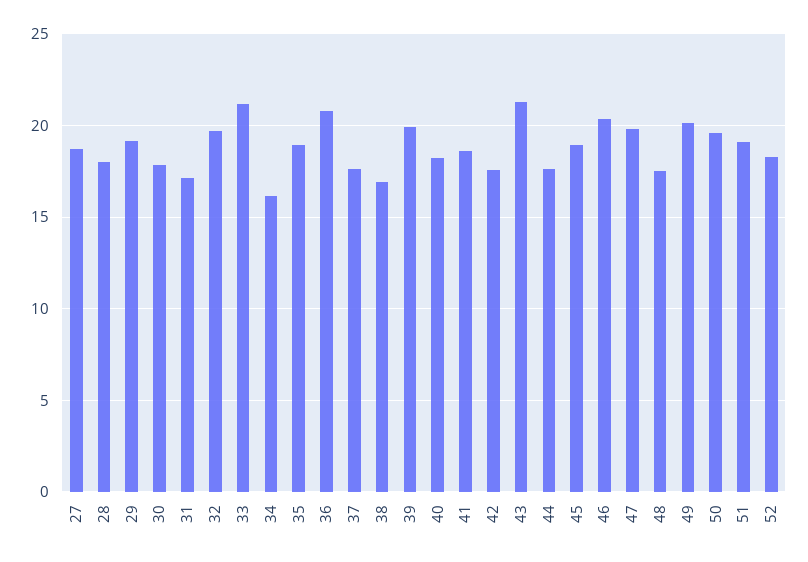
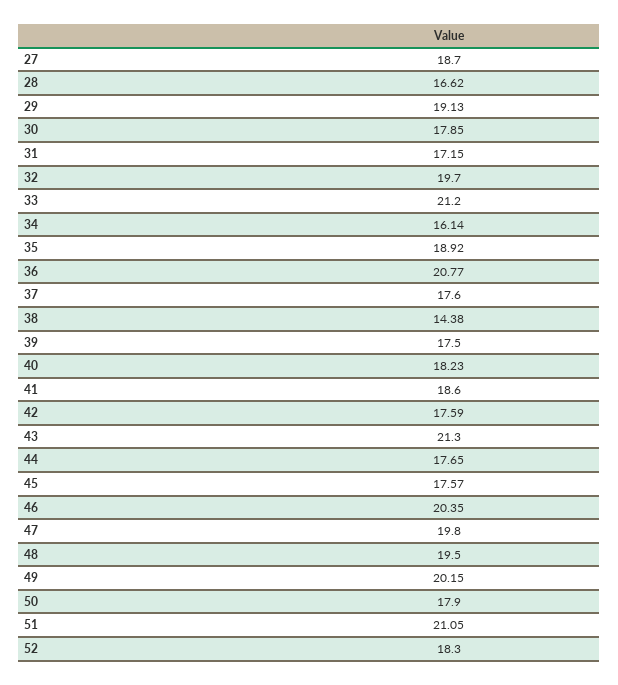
28: 18 -> 16.62
38: 17 -> 14.38
39: 20 -> 17.5
45: 19 -> 17.57
48: 17.5 -> 19.5
50: 19.5 -> 17.9
51: 19 -> 21.05

